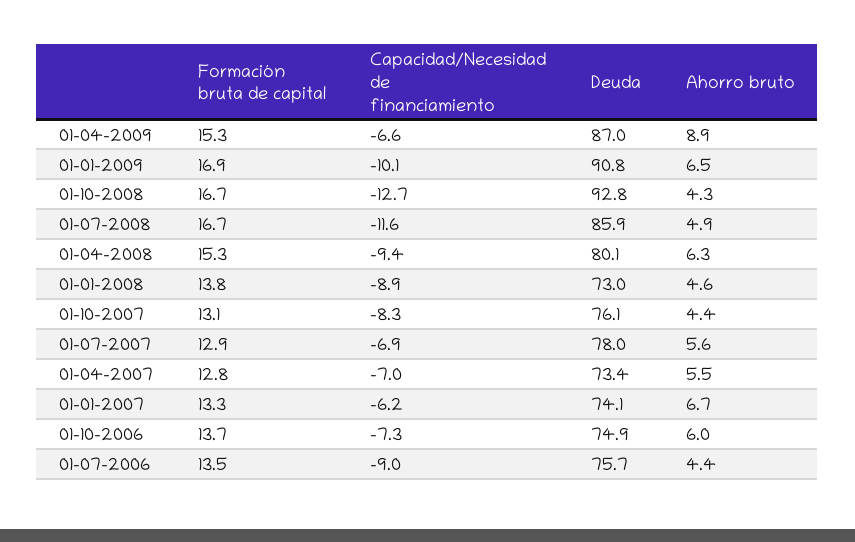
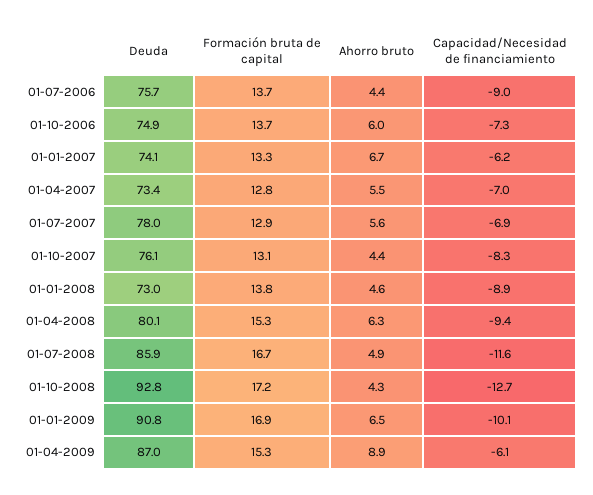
Capacidad/Necesidad de financiamiento, 01-04-2009: -6.6 -> -6.1
Formación bruta de capital, 01-10-2008: 16.7 -> 17.2
Formación bruta de capital, 01-07-2006: 13.5 -> 13.7

